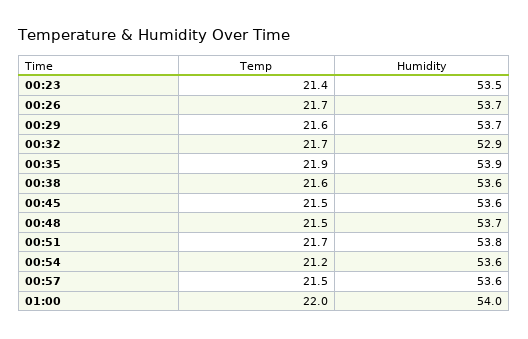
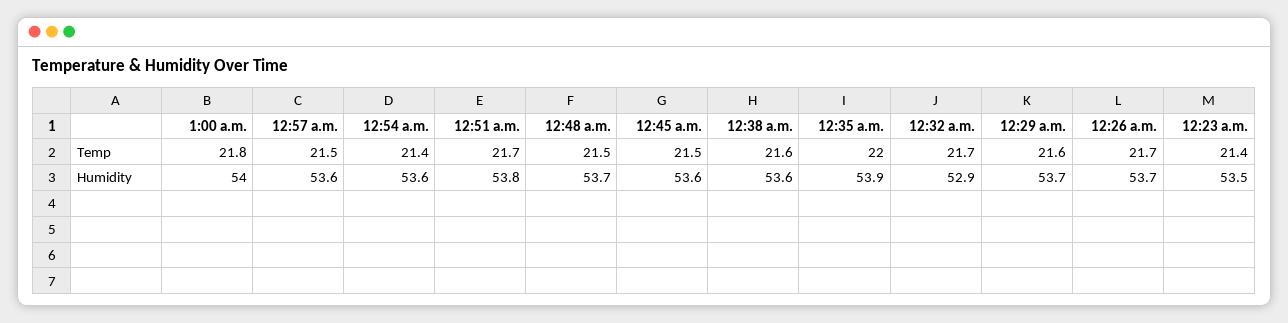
Temp, 00:35: 21.9 -> 22
Temp, 00:54: 21.2 -> 21.4
Temp, 01:00: 22 -> 21.8

